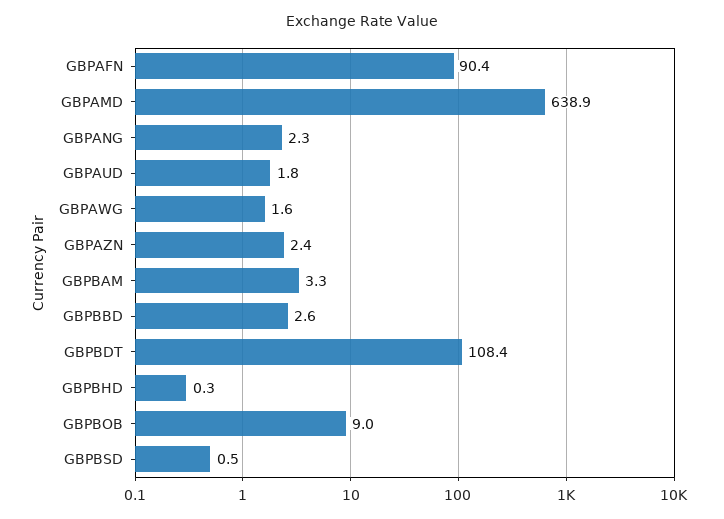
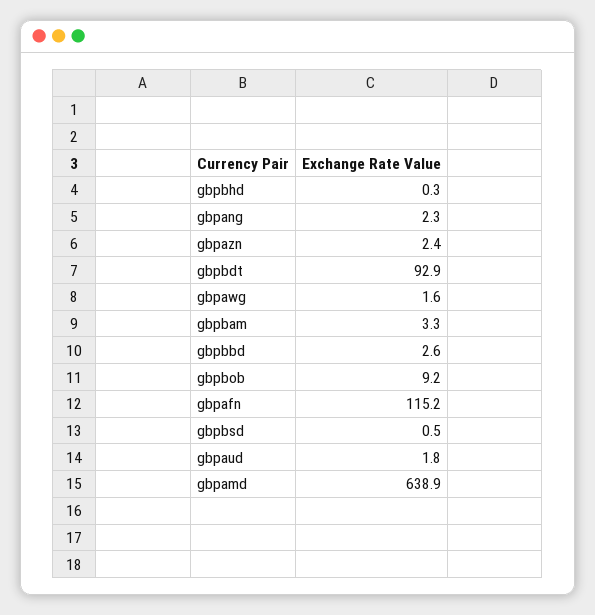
GBPAFN: 90.4 -> 115.2
GBPBDT: 108.4 -> 92.9
GBPBOB: 9 -> 9.2

